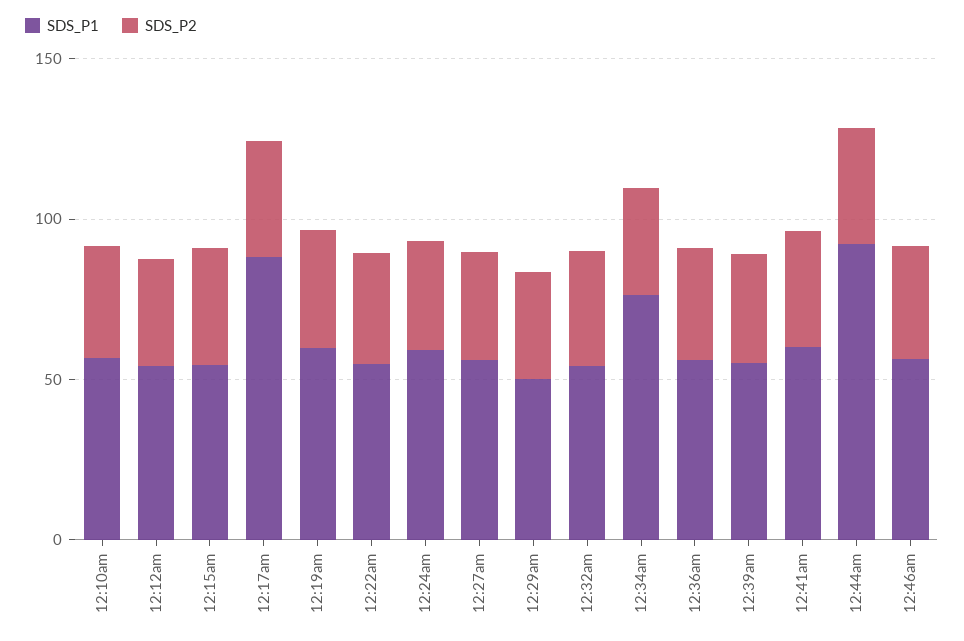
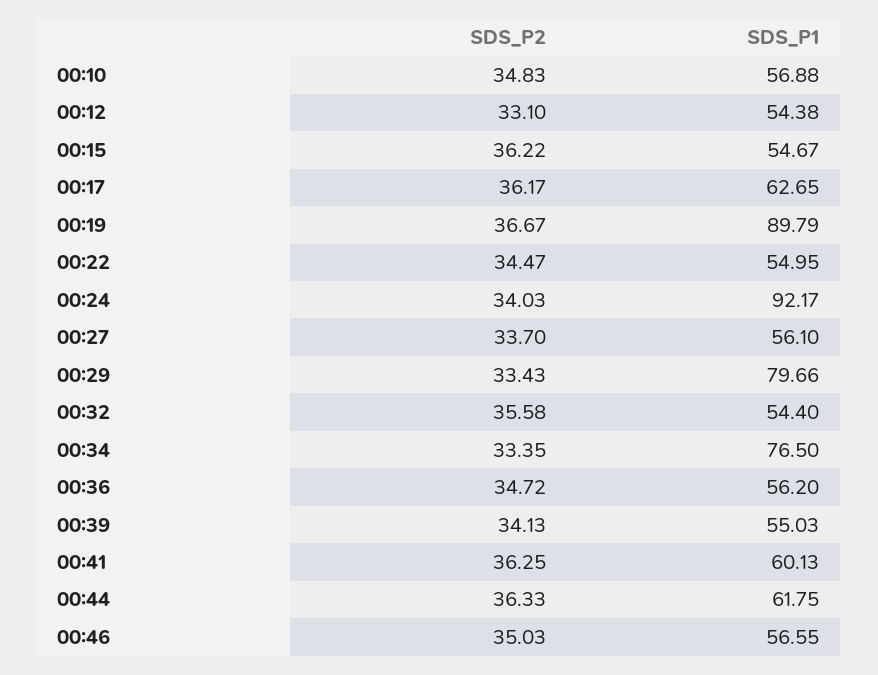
SDS_P1, 12:17am: 90 -> 62.65
SDS_P1, 12:19am: 60 -> 89.79
SDS_P1, 12:24am: 60 -> 92.17
SDS_P1, 12:29am: 50 -> 79.66
SDS_P1, 12:44am: 90 -> 61.75

